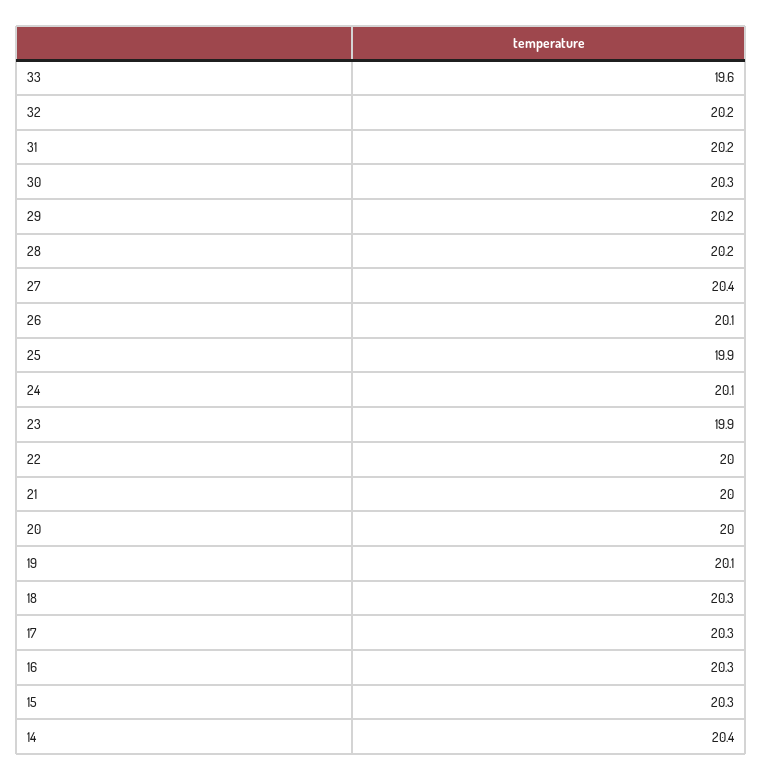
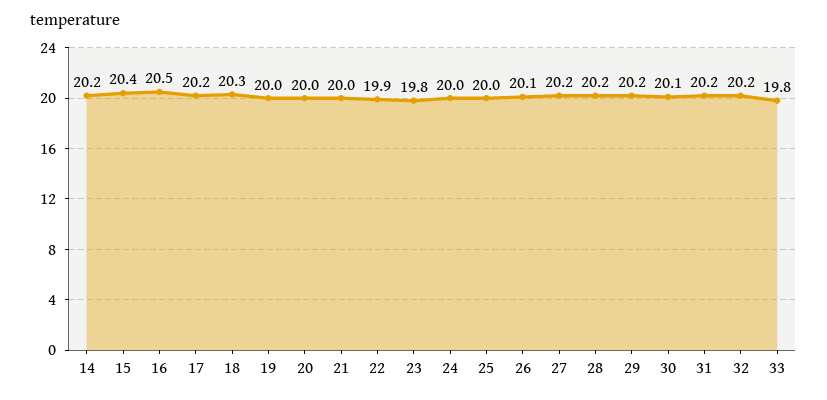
33: 19.6 -> 19.8
30: 20.3 -> 20.1
27: 20.4 -> 20.2
25: 19.9 -> 20
24: 20.1 -> 20
23: 19.9 -> 19.8
22: 20 -> 19.9
19: 20.1 -> 20
17: 20.3 -> 20.2
16: 20.3 -> 20.5
15: 20.3 -> 20.4
14: 20.4 -> 20.2

